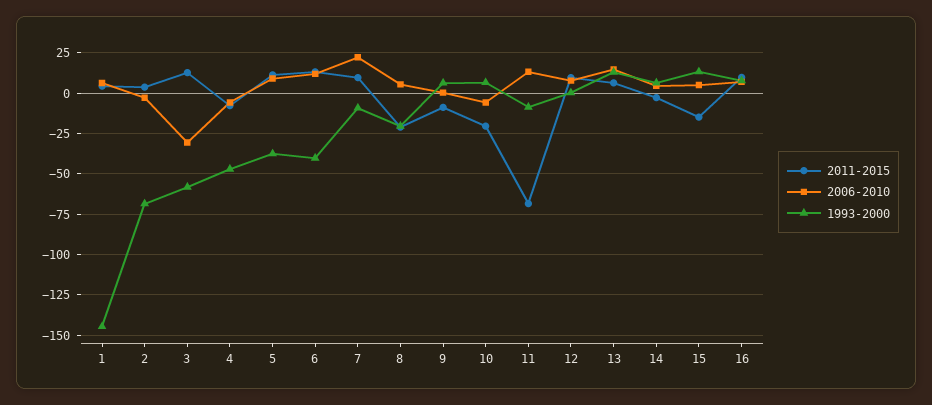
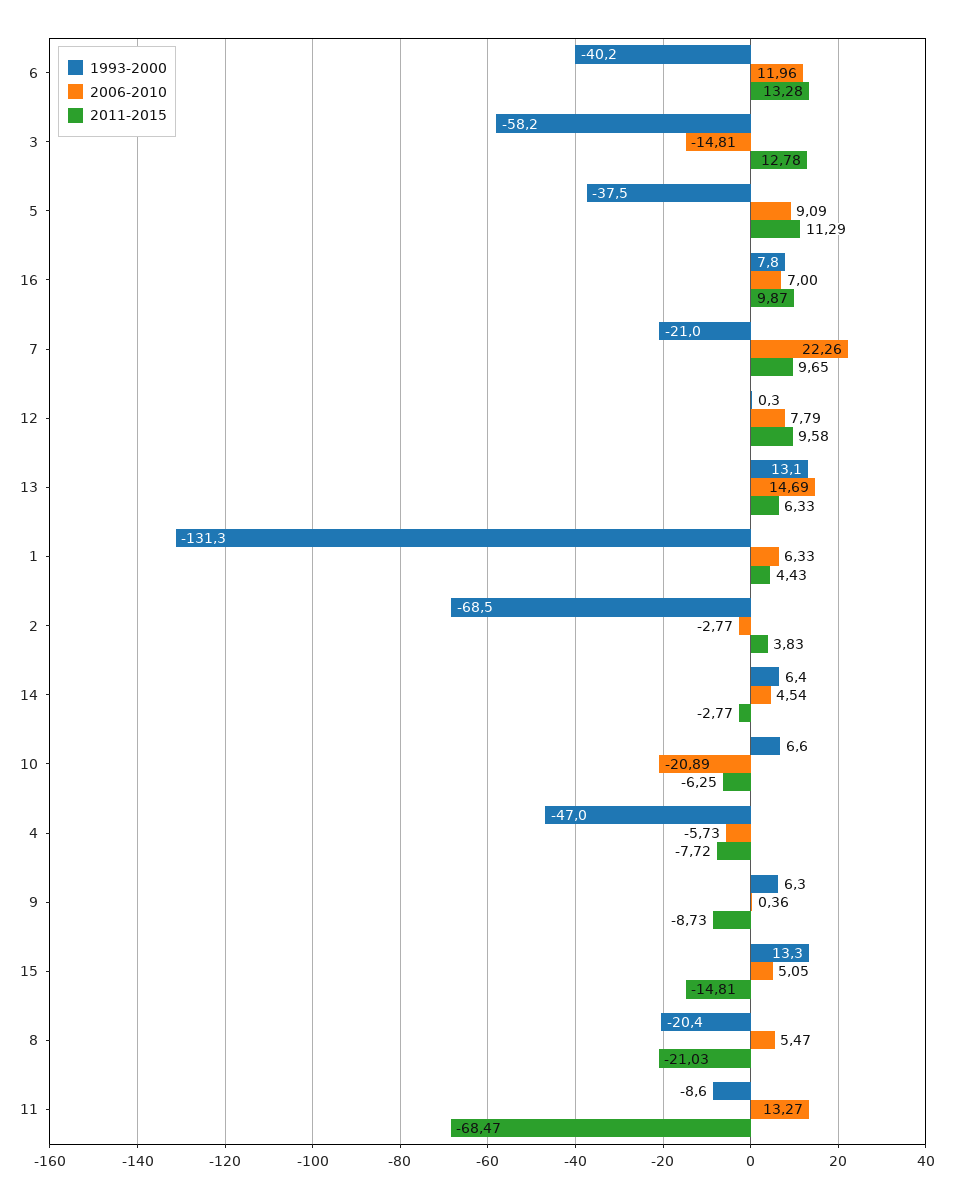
1993-2000, 1: -145 -> -131.3
2006-2010, 3: -30 -> -14.81
1993-2000, 7: -10 -> -21
2011-2015, 10: -20 -> -6.25
2006-2010, 10: -5 -> -20.89

